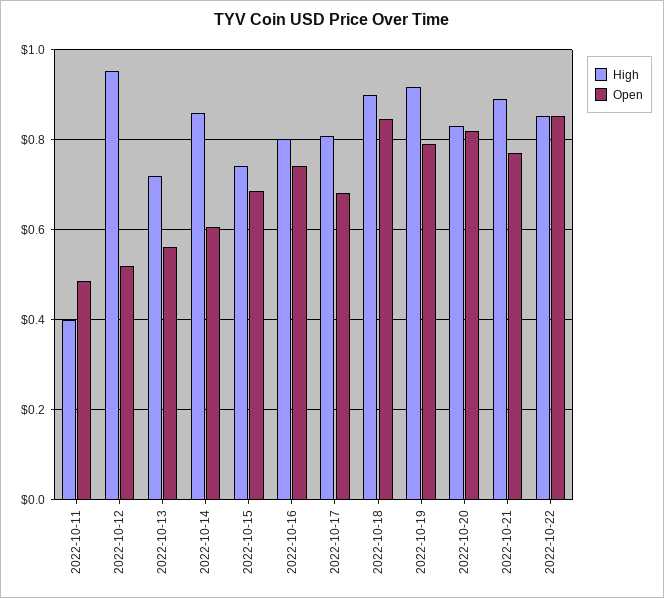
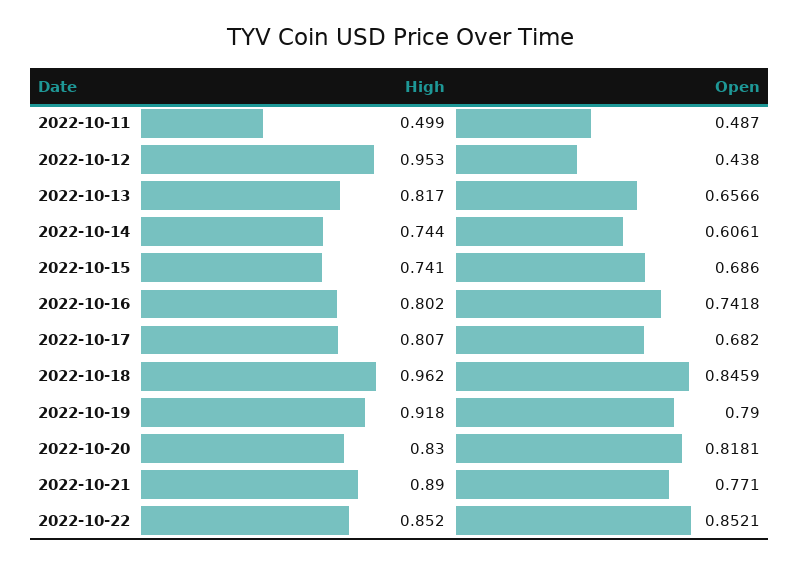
High, 2022-10-11: 0.4 -> 0.499
Open, 2022-10-12: 0.52 -> 0.438
High, 2022-10-13: 0.72 -> 0.817
Open, 2022-10-13: 0.56 -> 0.6566
High, 2022-10-14: 0.86 -> 0.744
High, 2022-10-18: 0.9 -> 0.962

